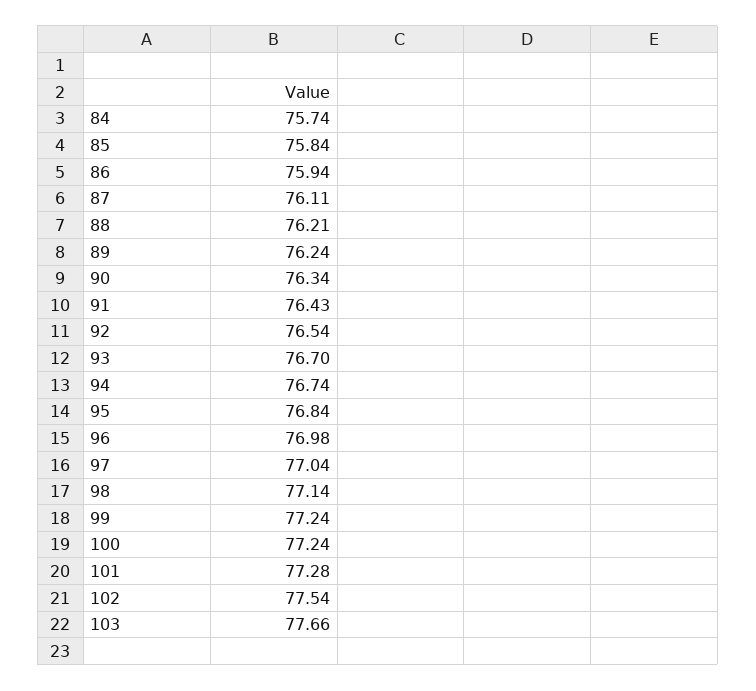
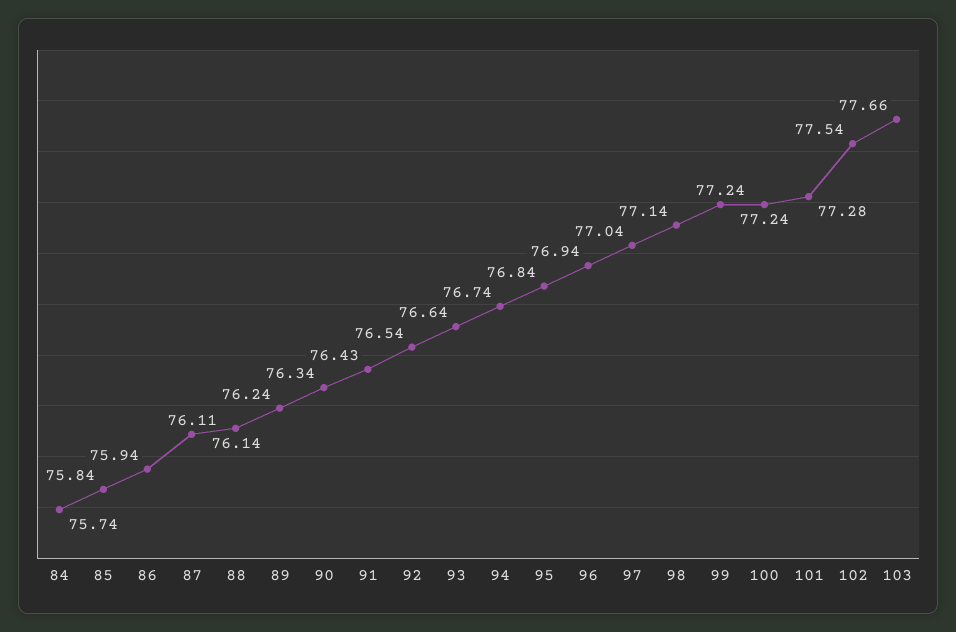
88: 76.21 -> 76.14
93: 76.7 -> 76.64
96: 76.98 -> 76.94

